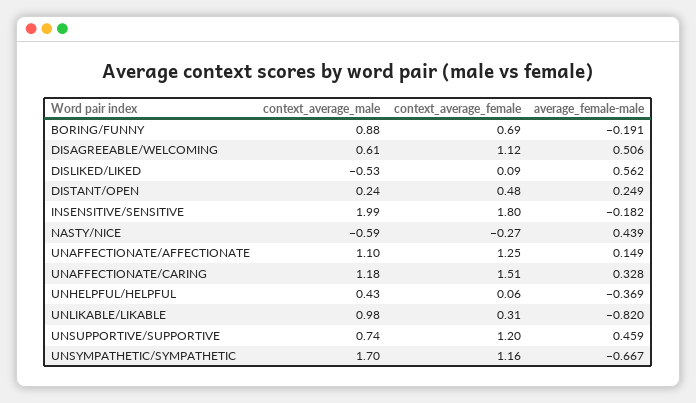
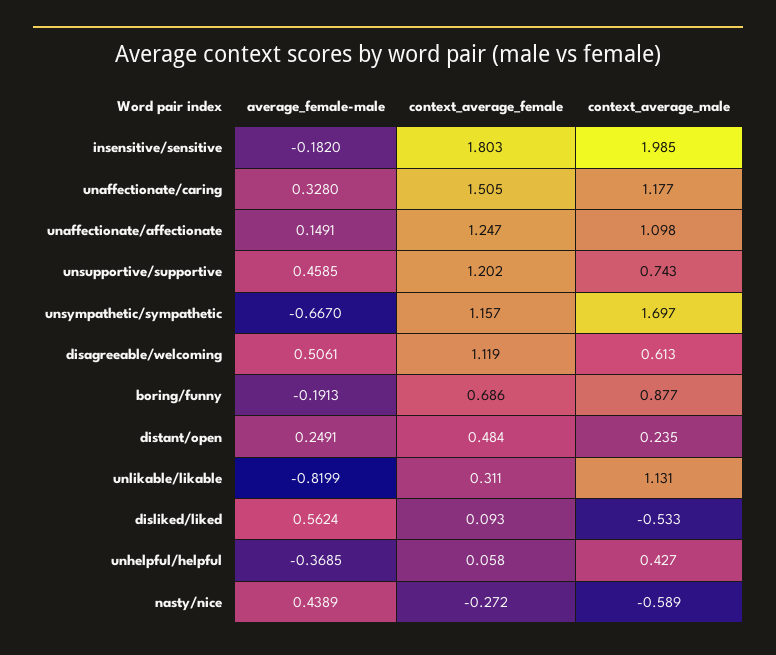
context_average_male, UNLIKABLE/LIKABLE: 0.98 -> 1.131

